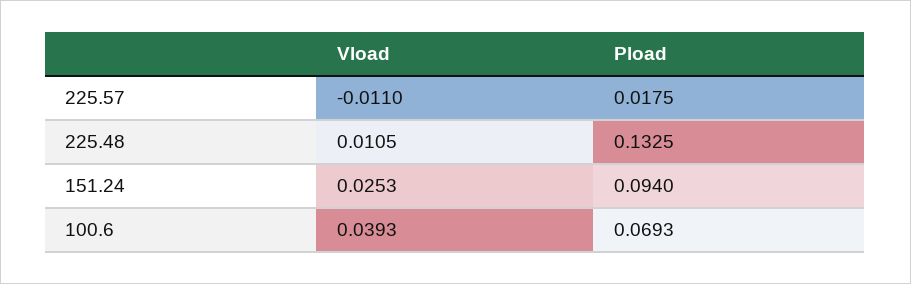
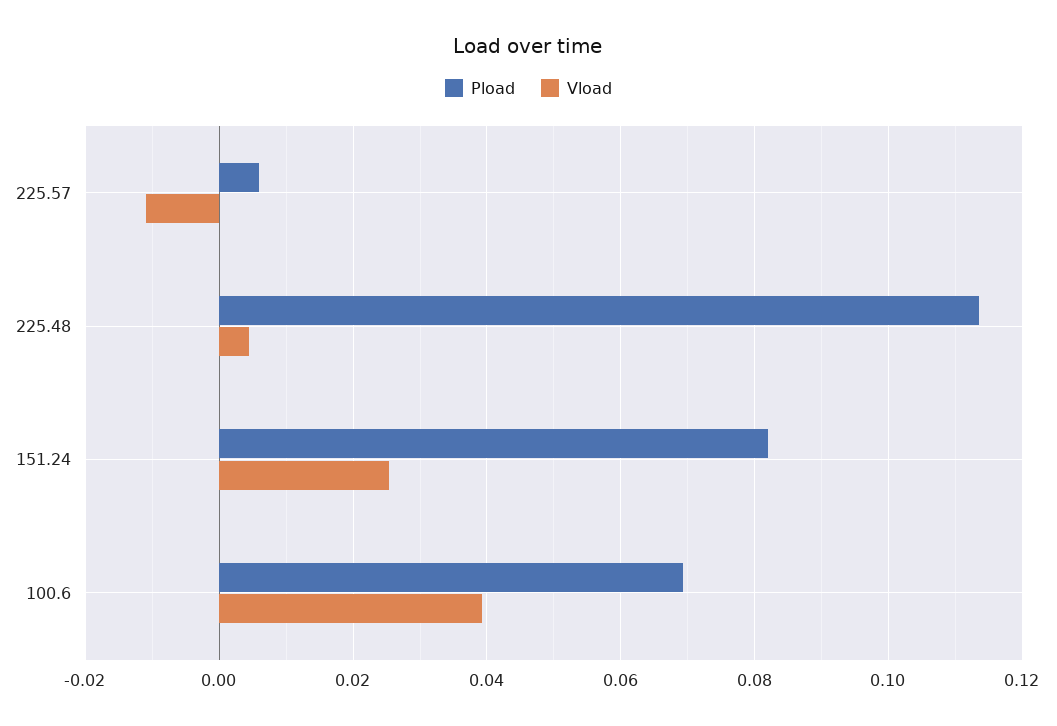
Pload, 225.57: 0.0175 -> 0.006
Vload, 225.48: 0.0105 -> 0.004
Pload, 225.48: 0.1325 -> 0.114
Pload, 151.24: 0.094 -> 0.082

